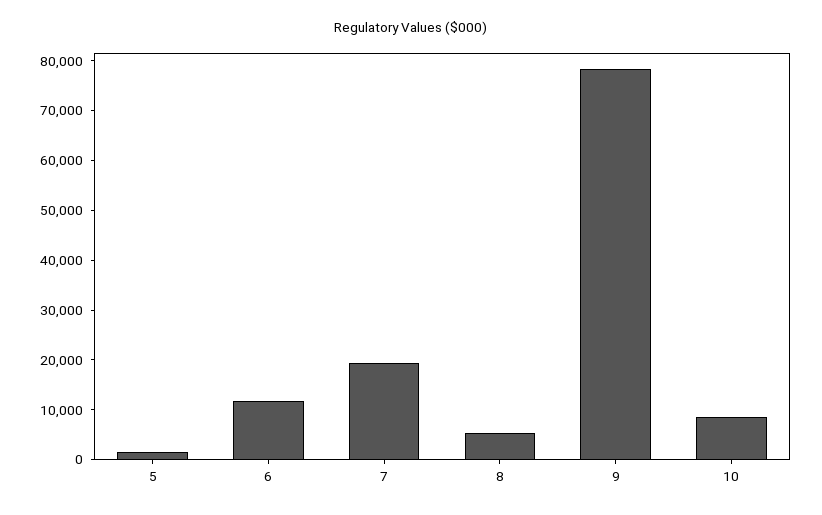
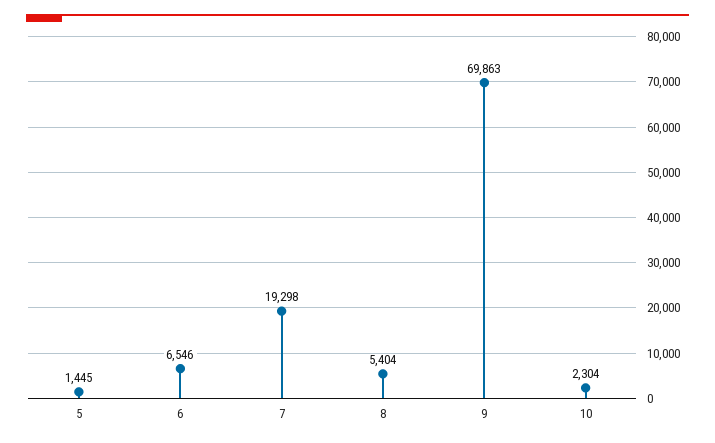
6: 12000 -> 6546
9: 78000 -> 69863
10: 8000 -> 2304

